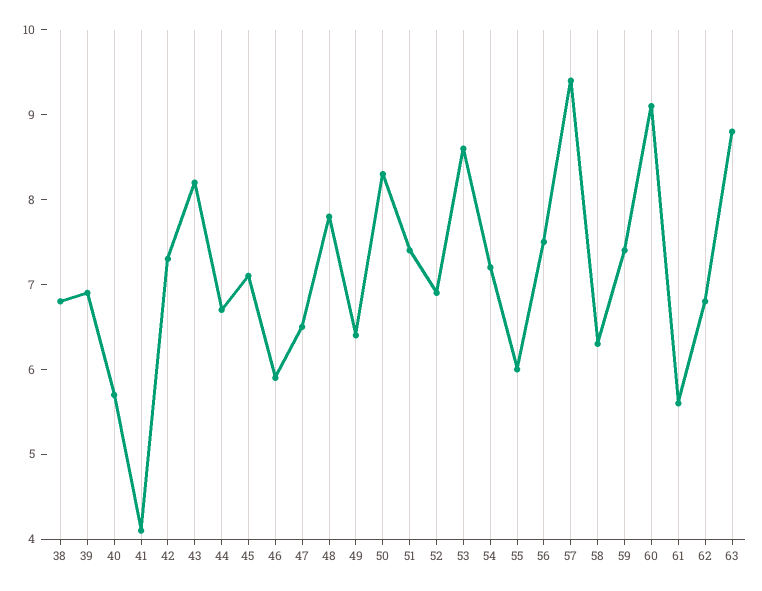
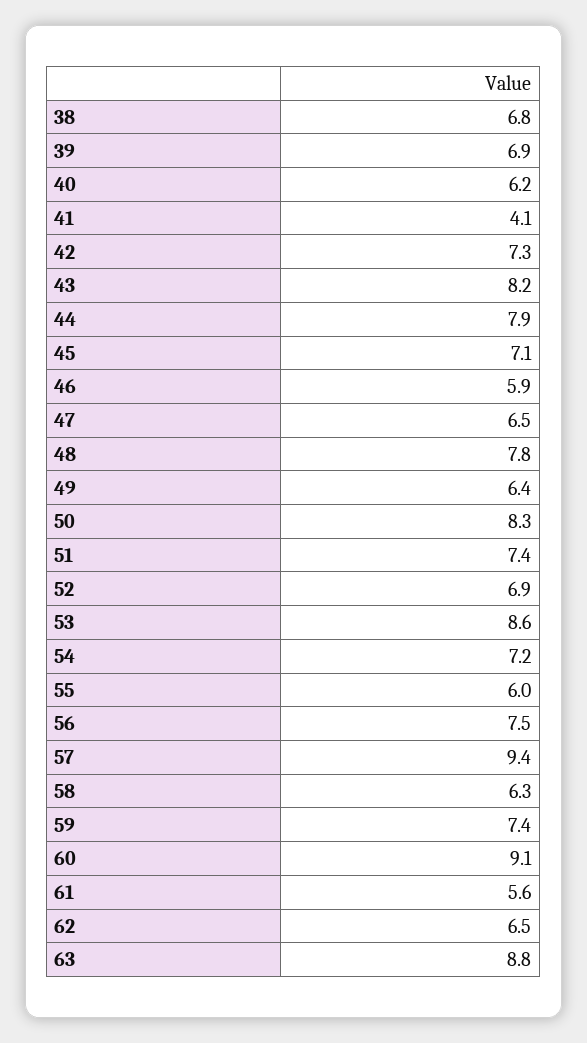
40: 5.7 -> 6.2
44: 6.7 -> 7.9
62: 6.8 -> 6.5

